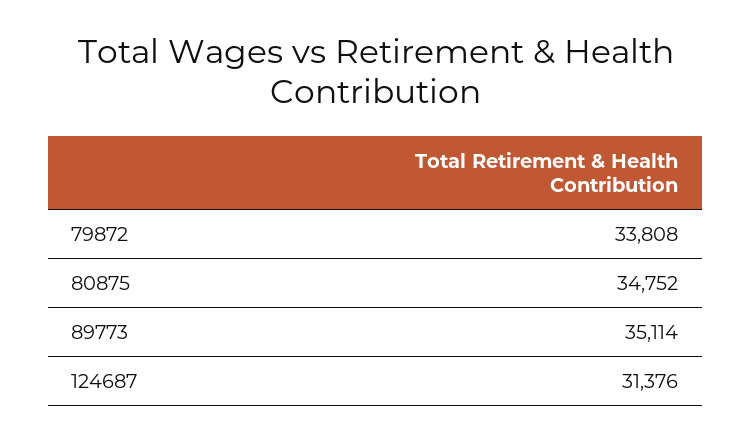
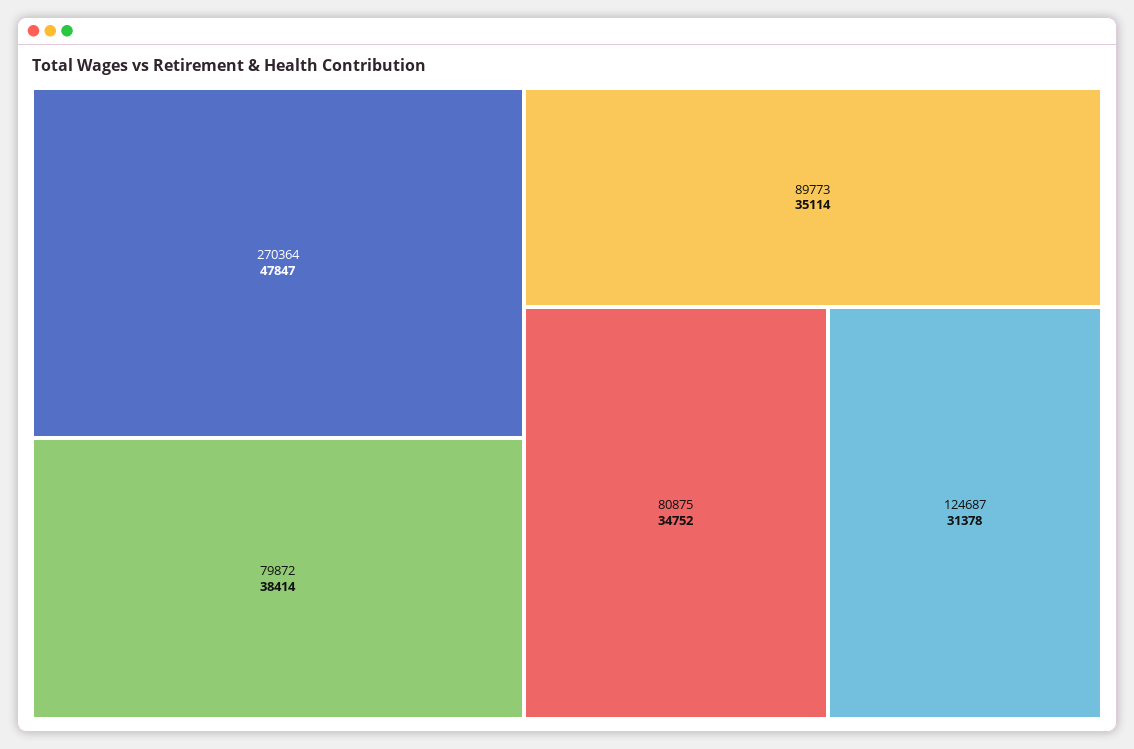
79872: 33808 -> 38414
124687: 31376 -> 31378
270364: none -> 47847

